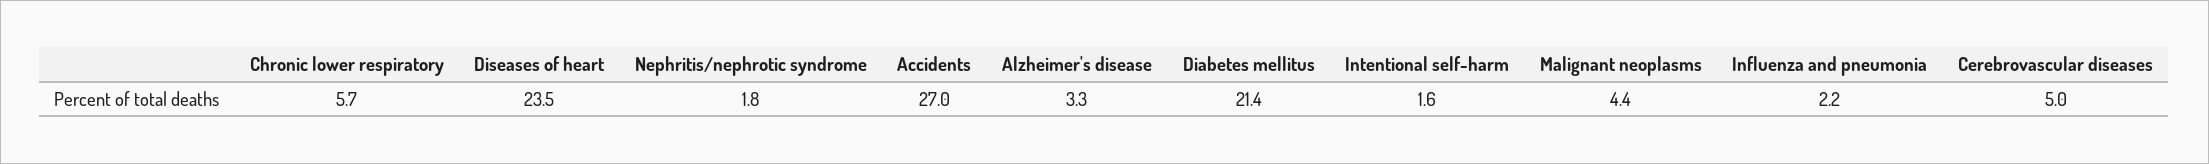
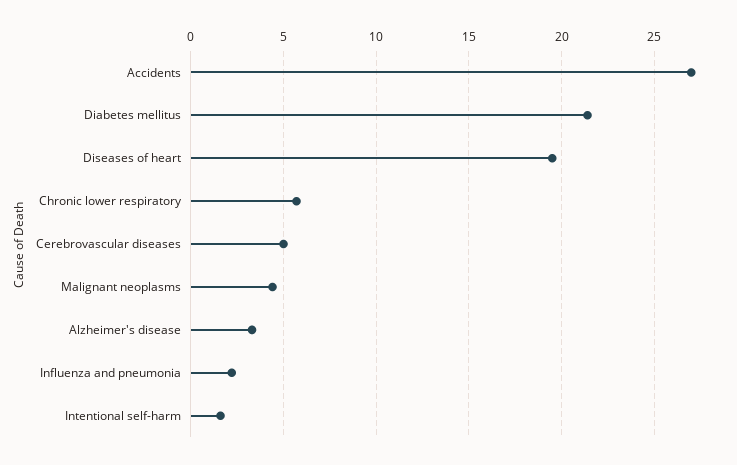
Diseases of heart: 23.5 -> 19.5
Nephritis/nephrotic syndrome: 1.8 -> none

